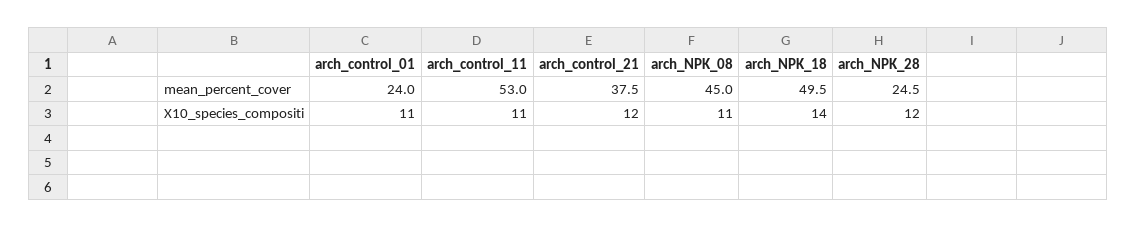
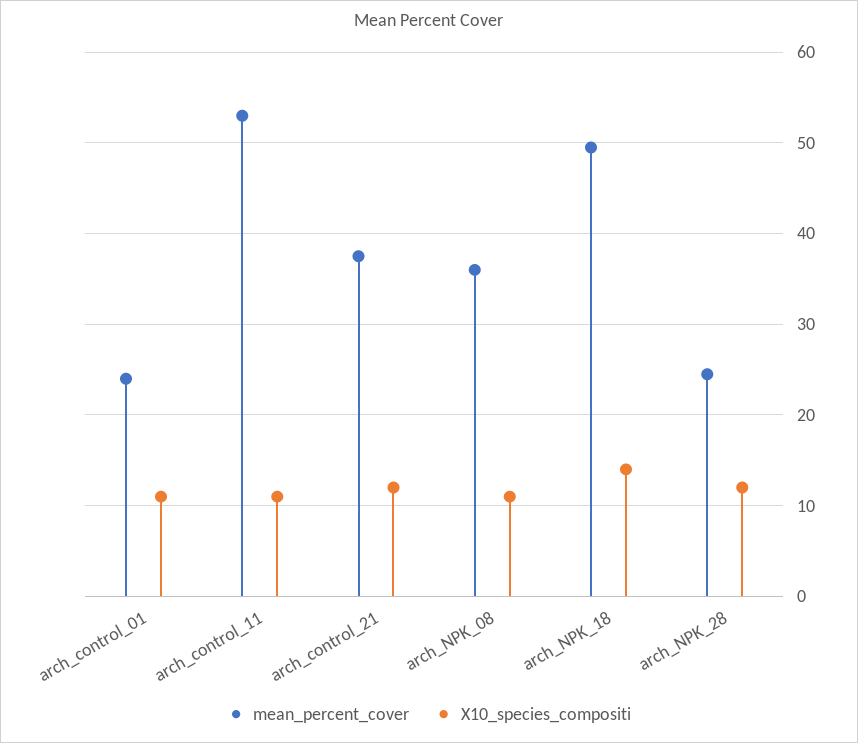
mean_percent_cover, arch_NPK_08: 45 -> 36

